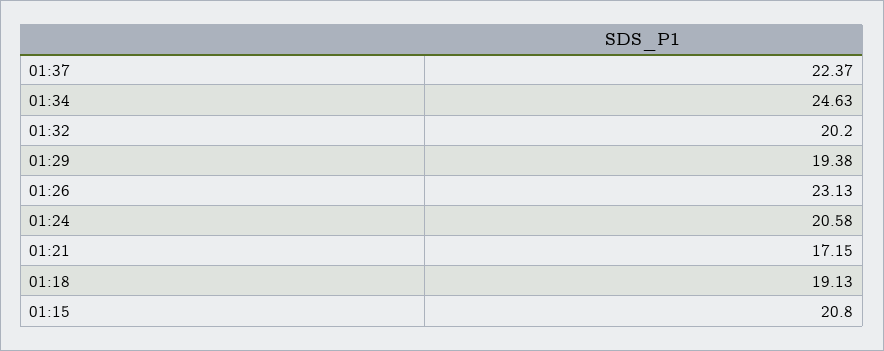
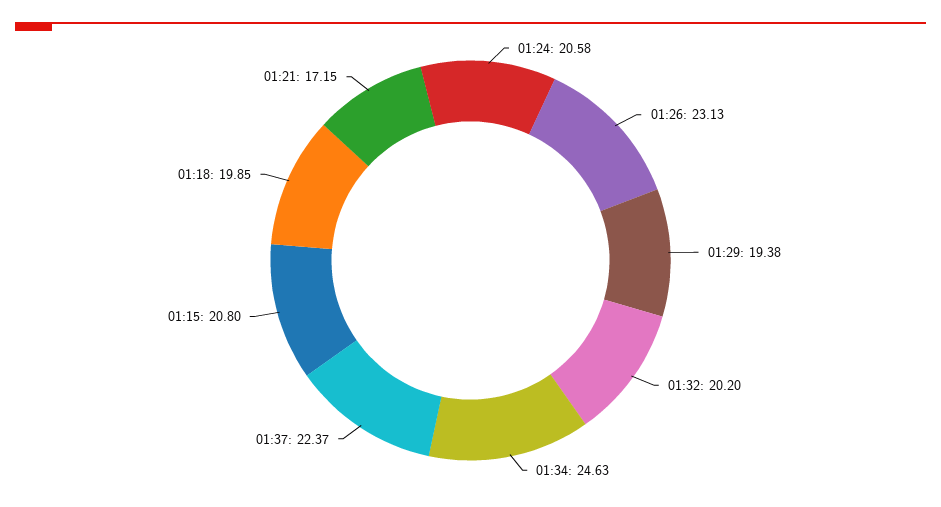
01:18: 19.13 -> 19.85

